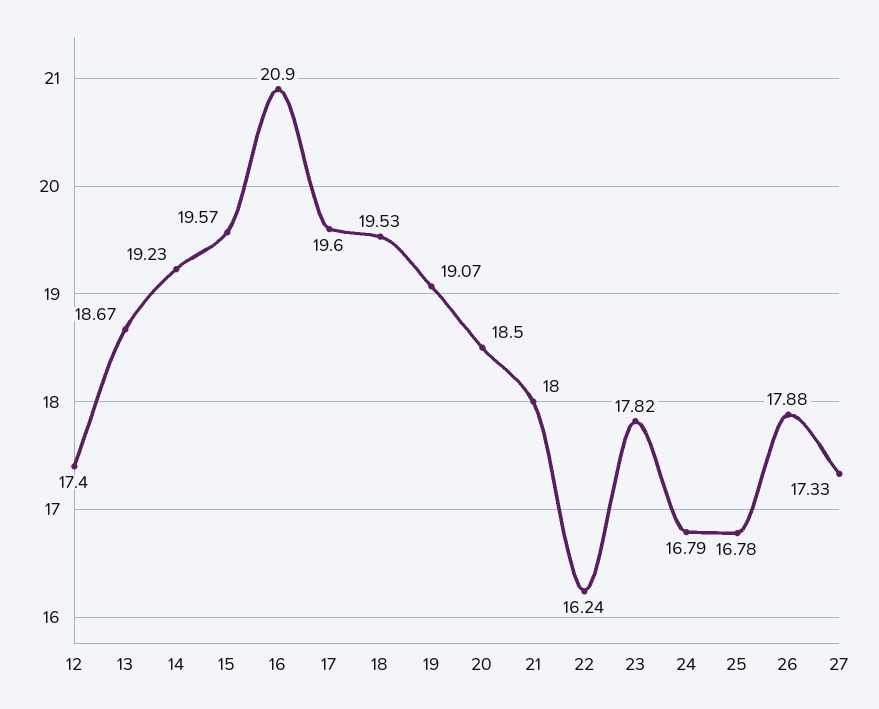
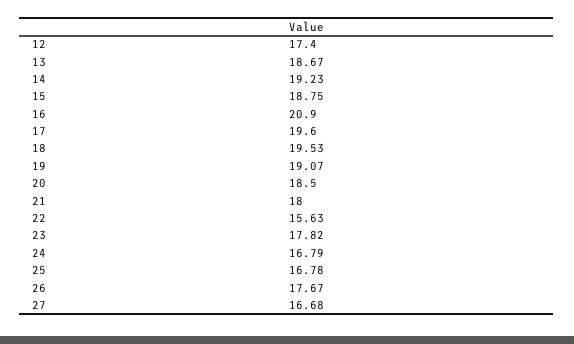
15: 19.57 -> 18.75
22: 16.24 -> 15.63
26: 17.88 -> 17.67
27: 17.33 -> 16.68

